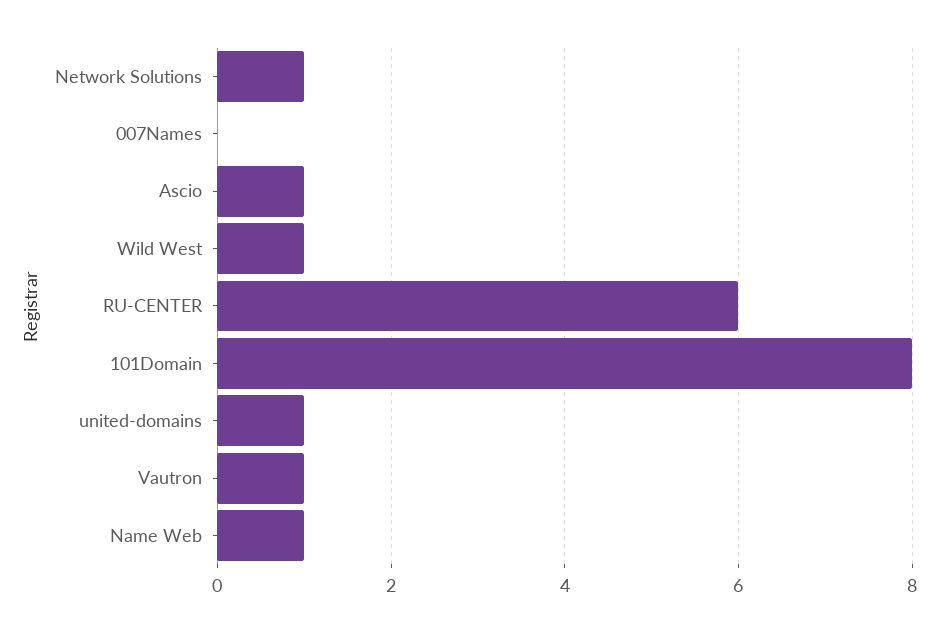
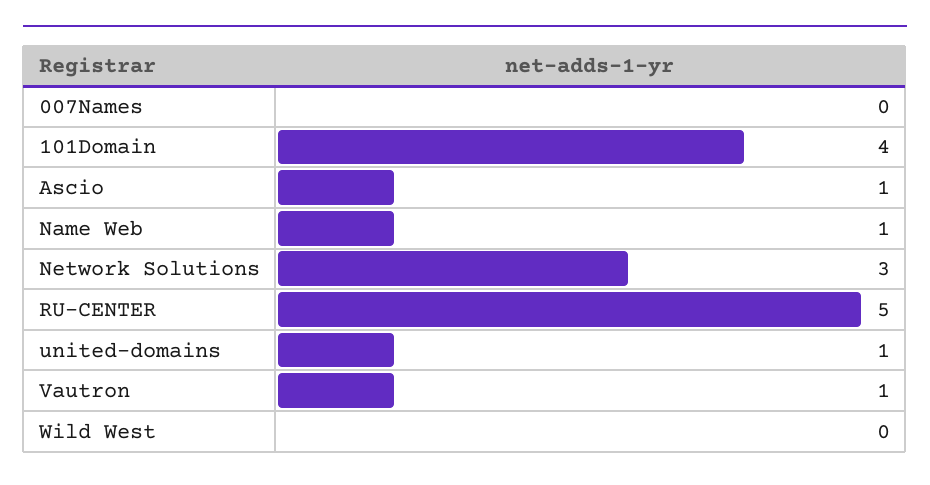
Network Solutions: 1 -> 3
Wild West: 1 -> 0
RU-CENTER: 6 -> 5
101Domain: 8 -> 4

